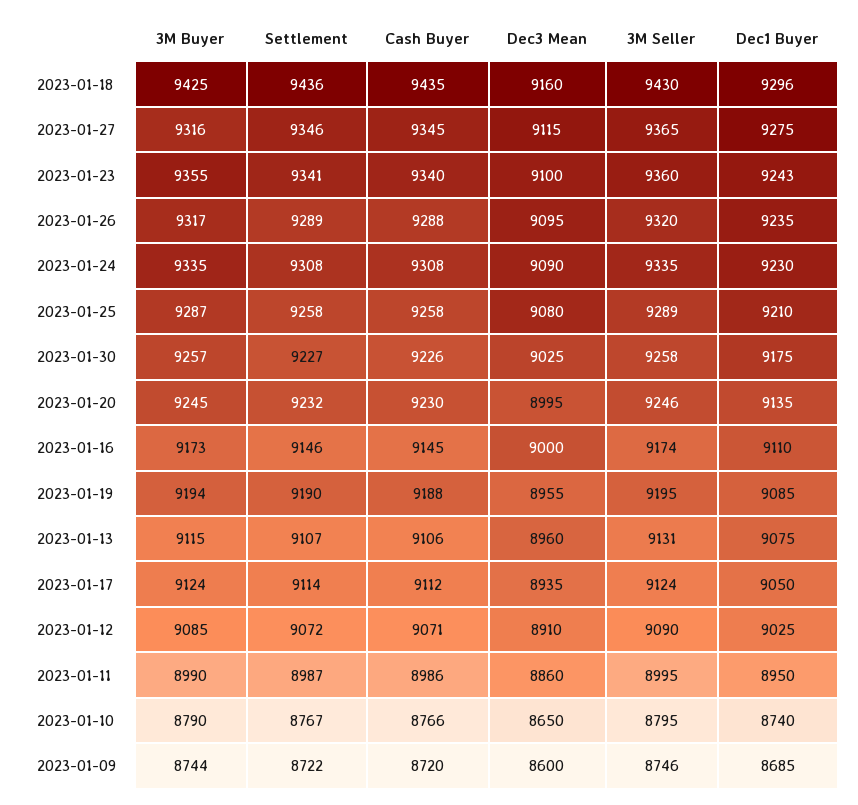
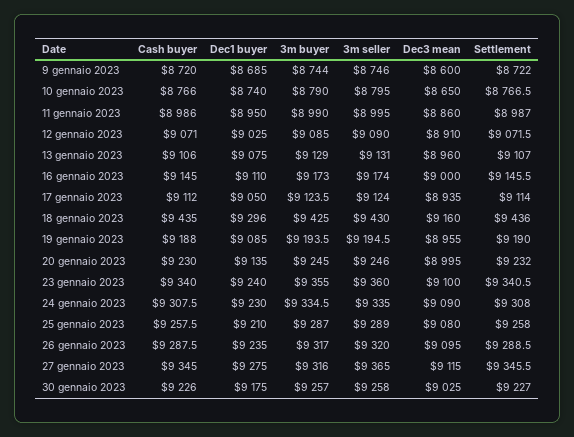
Dec1 Buyer, 2023-01-23: 9243 -> 9240
3M Buyer, 2023-01-13: 9115 -> 9129

